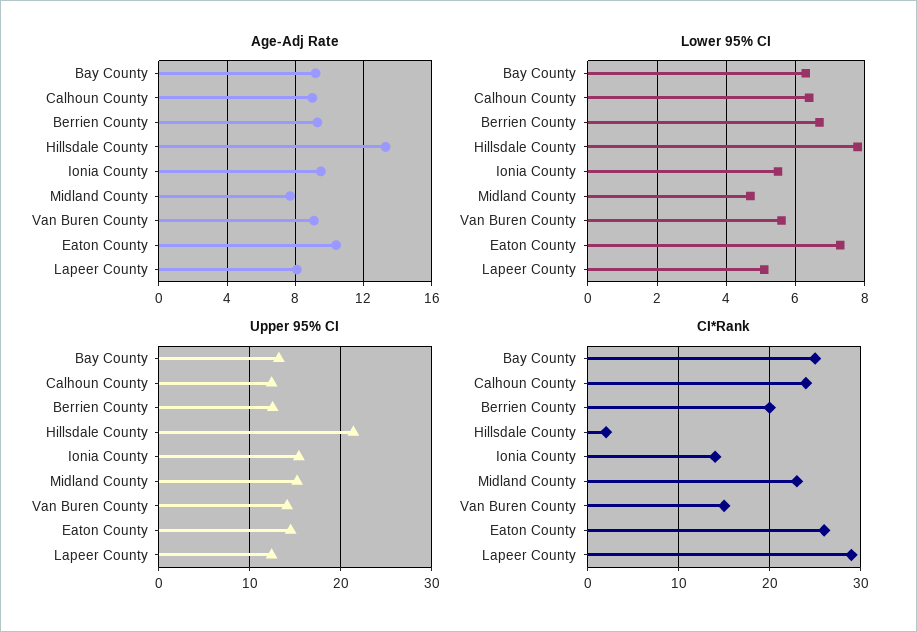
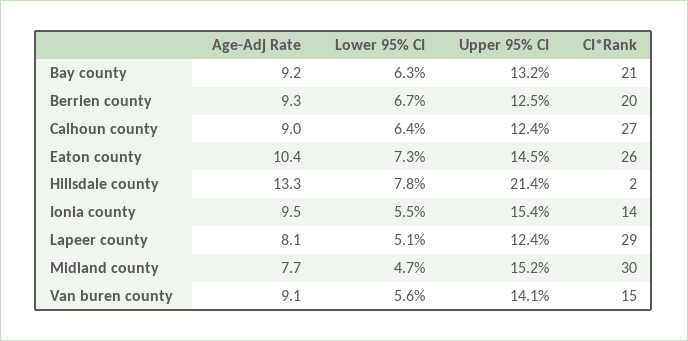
CI*Rank, Bay County: 25 -> 21
CI*Rank, Calhoun County: 24 -> 27
CI*Rank, Midland County: 23 -> 30

